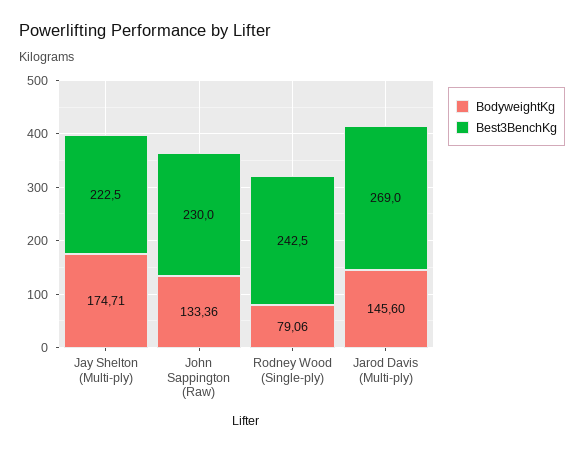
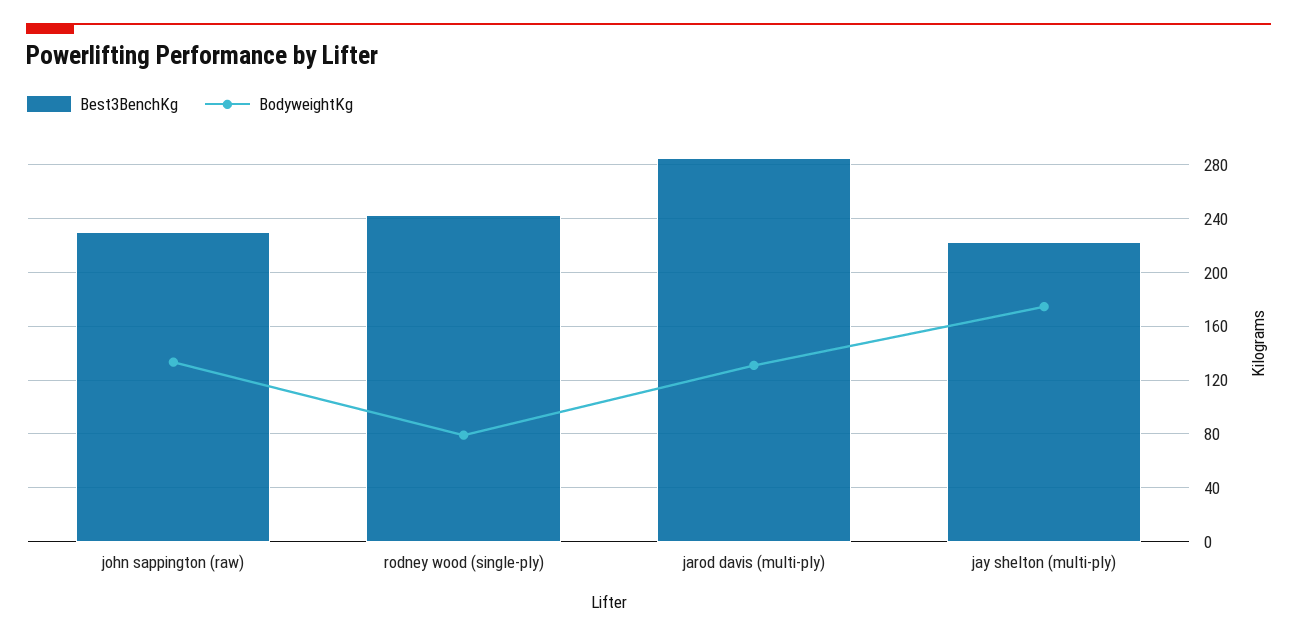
BodyweightKg, Jarod Davis (Multi-ply): 145.6 -> 130
Best3BenchKg, Jarod Davis (Multi-ply): 269 -> 285

